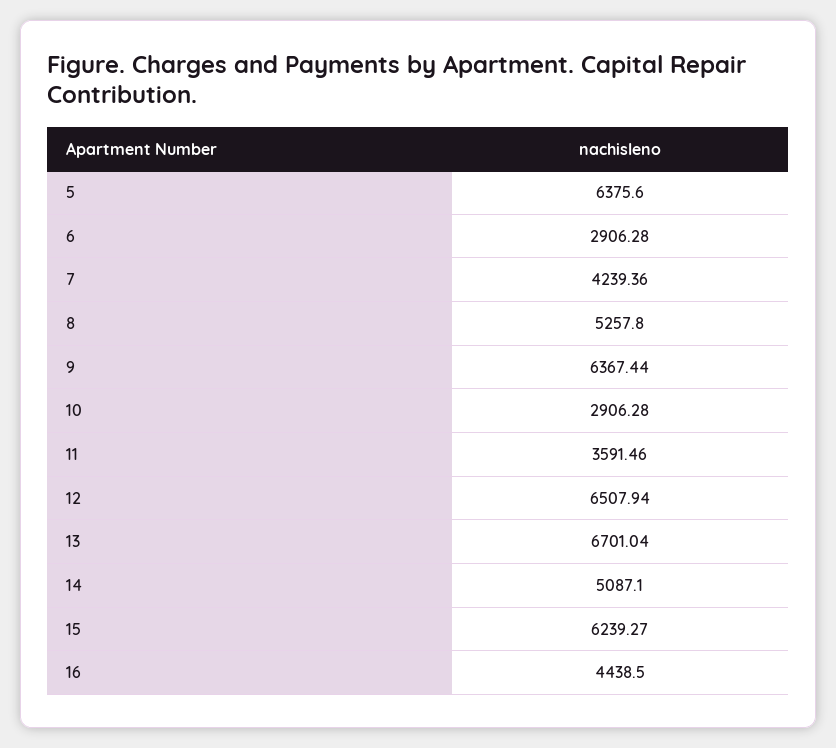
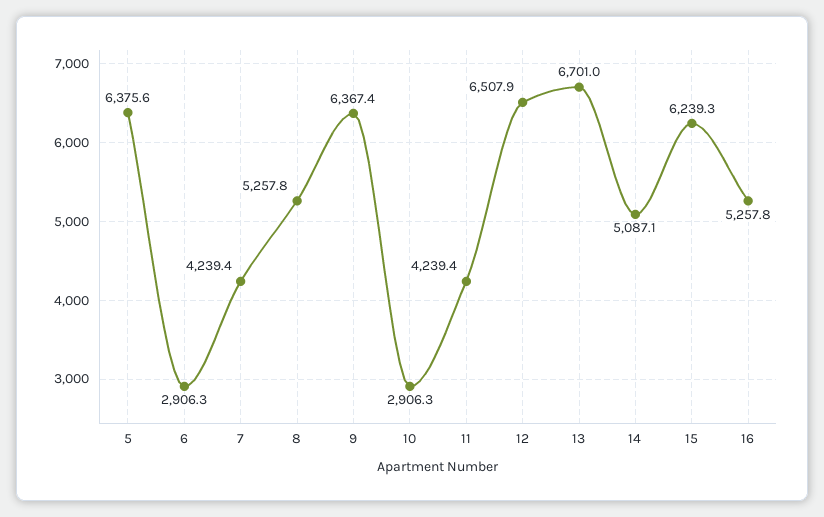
11: 3591.46 -> 4239.4
16: 4438.5 -> 5257.8

